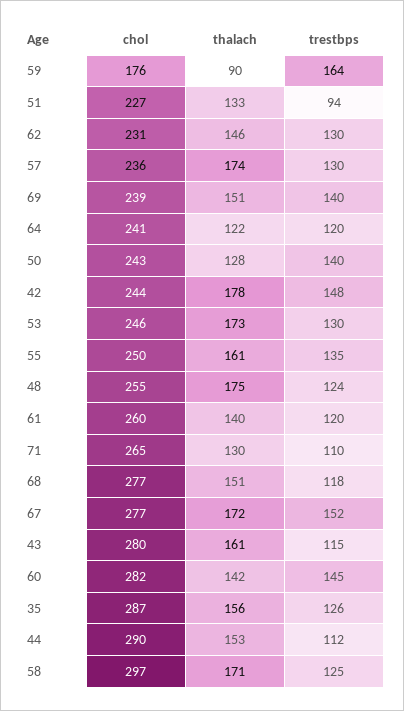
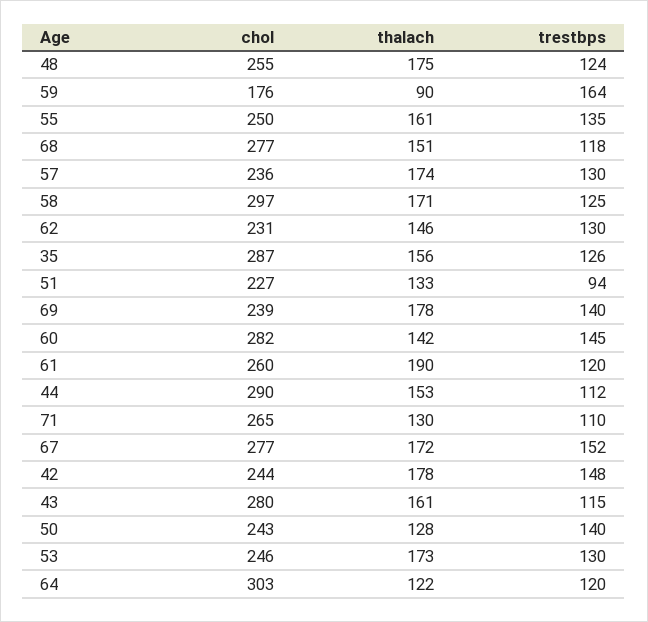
thalach, 69: 151 -> 178
chol, 64: 241 -> 303
thalach, 61: 140 -> 190

